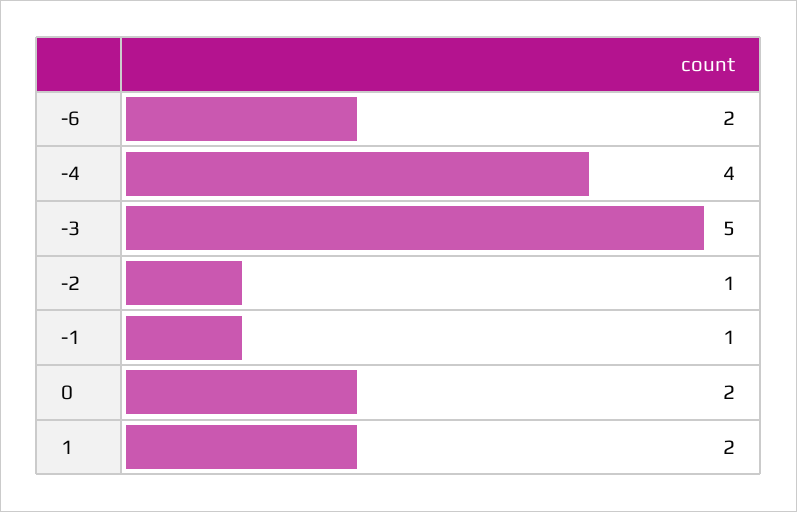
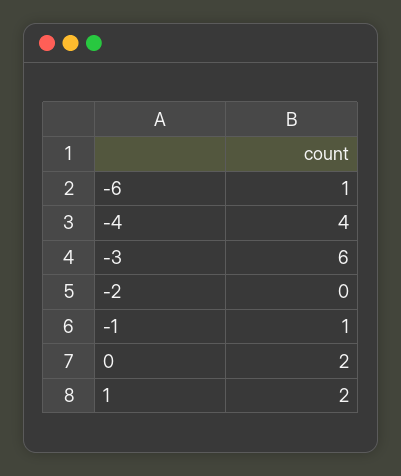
-6: 2 -> 1
-3: 5 -> 6
-2: 1 -> 0

